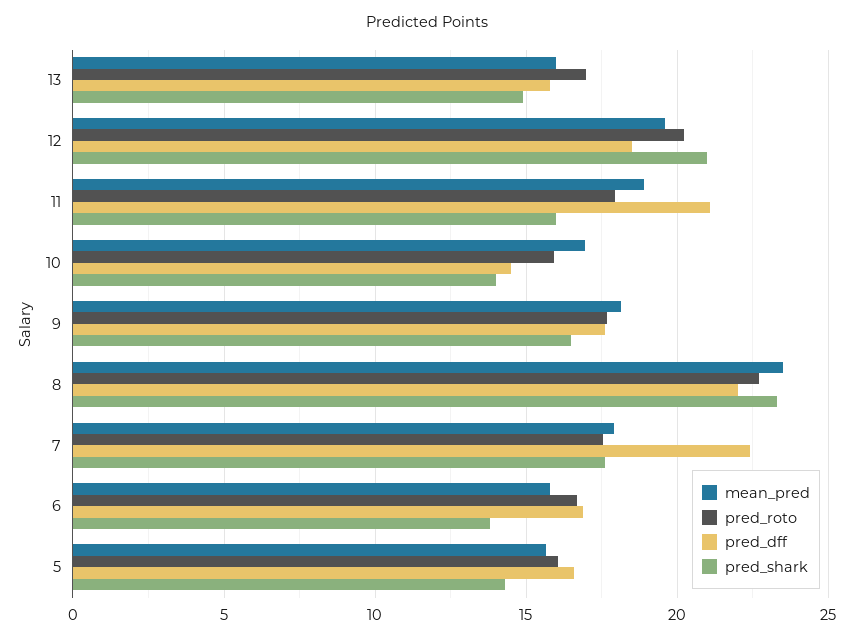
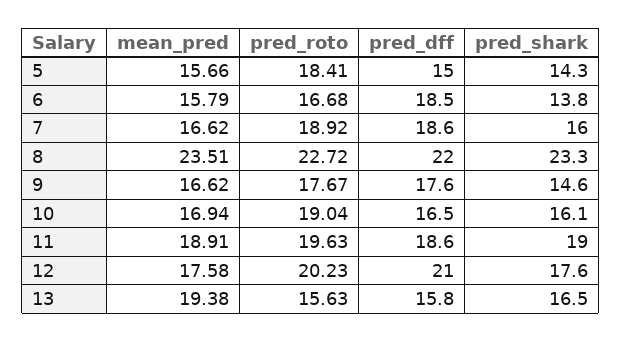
mean_pred, 13: 16 -> 19.38
pred_roto, 13: 17 -> 15.63
pred_shark, 13: 15 -> 16.5
mean_pred, 12: 19.5 -> 17.58
pred_dff, 12: 18.5 -> 21
pred_shark, 12: 21 -> 17.6
pred_roto, 11: 18 -> 19.63
pred_dff, 11: 21 -> 18.6
pred_shark, 11: 16 -> 19
pred_roto, 10: 16 -> 19.04
pred_dff, 10: 14.5 -> 16.5
pred_shark, 10: 14 -> 16.1
mean_pred, 9: 18 -> 16.62
pred_shark, 9: 16.5 -> 14.6
mean_pred, 7: 18 -> 16.62
pred_roto, 7: 17.5 -> 18.92
pred_dff, 7: 22.5 -> 18.6
pred_shark, 7: 17.5 -> 16
pred_dff, 6: 17 -> 18.5
pred_roto, 5: 16 -> 18.41
pred_dff, 5: 16.5 -> 15

